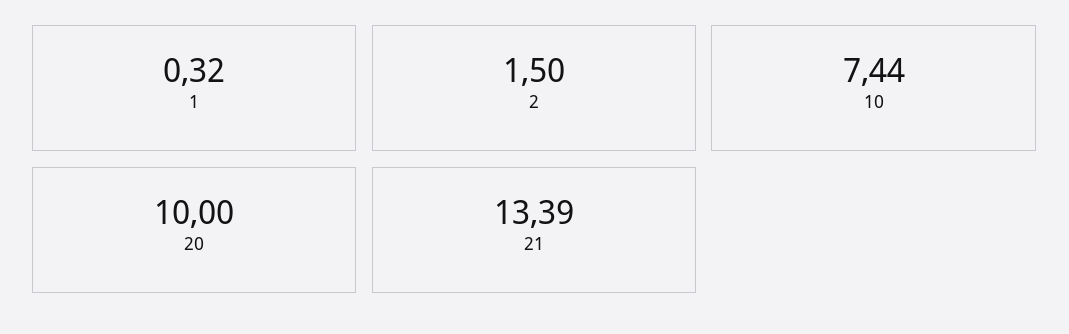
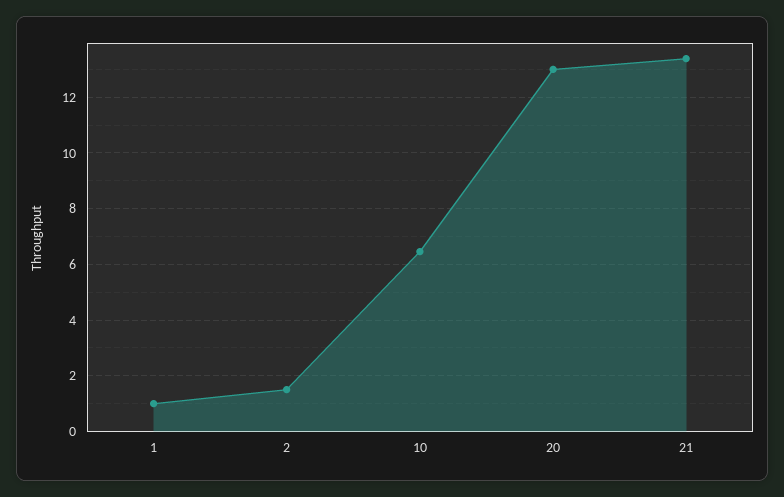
1: 0.32 -> 1
10: 7.44 -> 6.5
20: 10 -> 13

